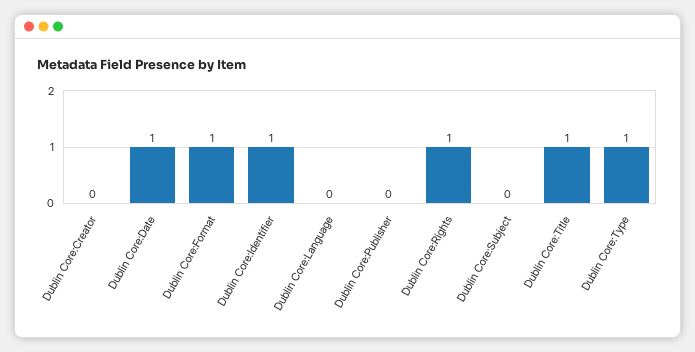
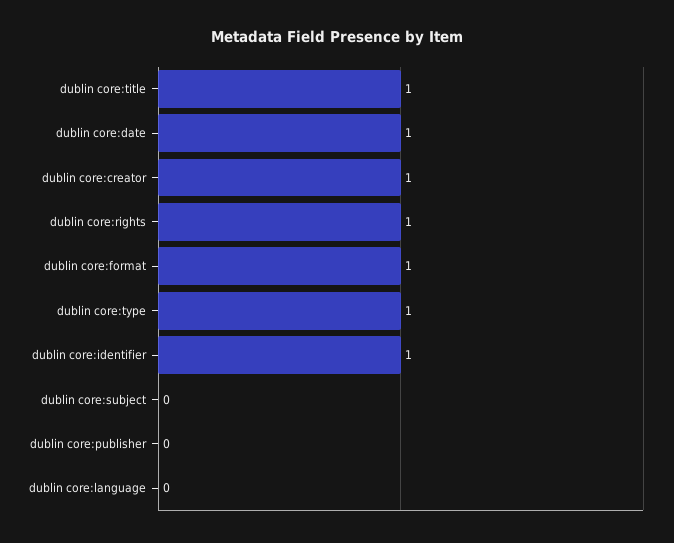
Dublin Core:Creator: 0 -> 1

